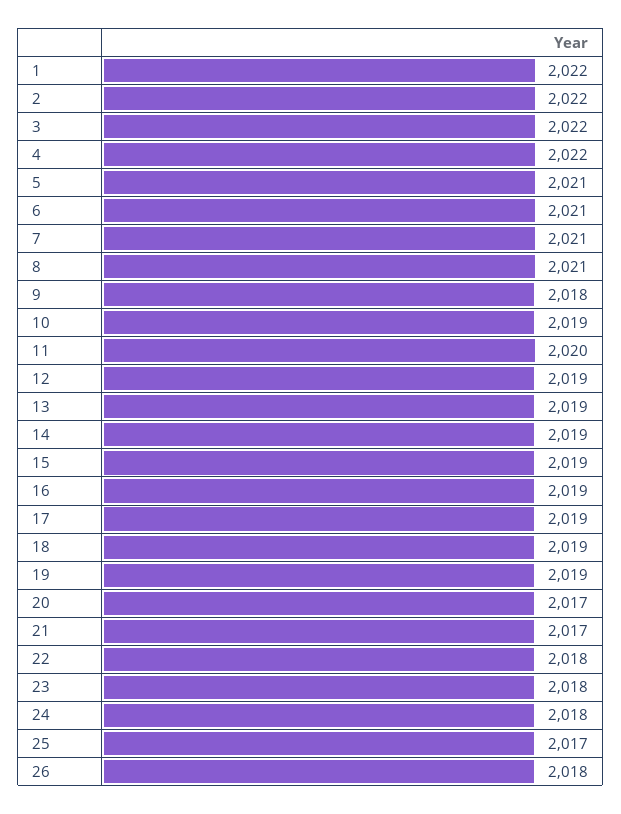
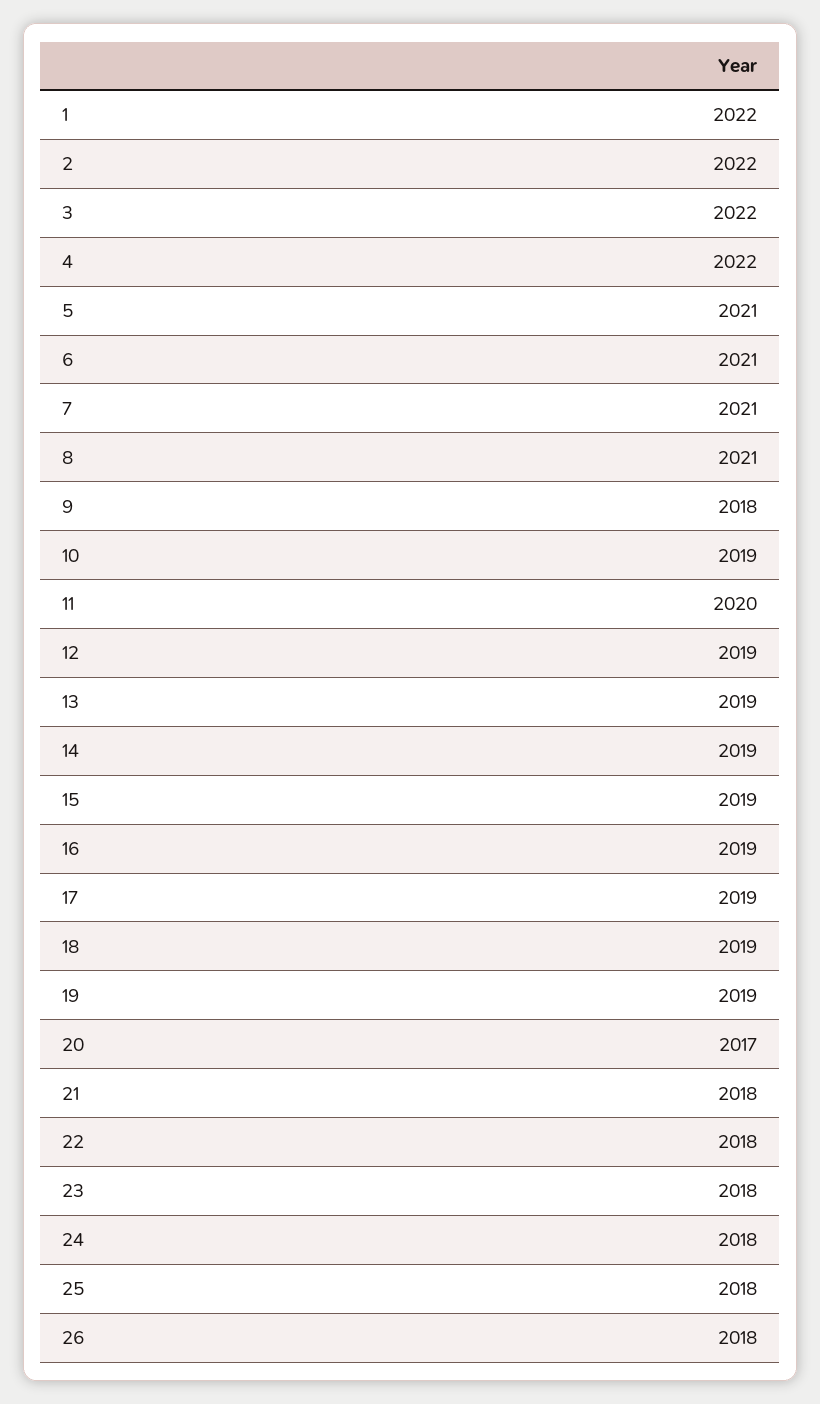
21: 2017 -> 2018
25: 2017 -> 2018

